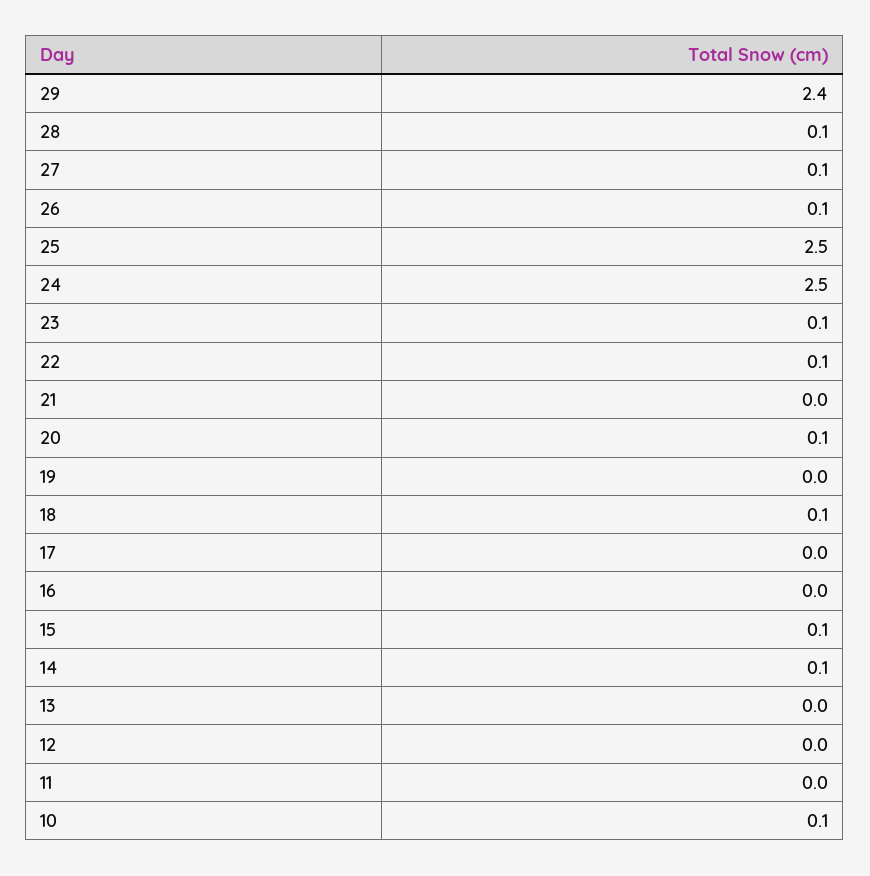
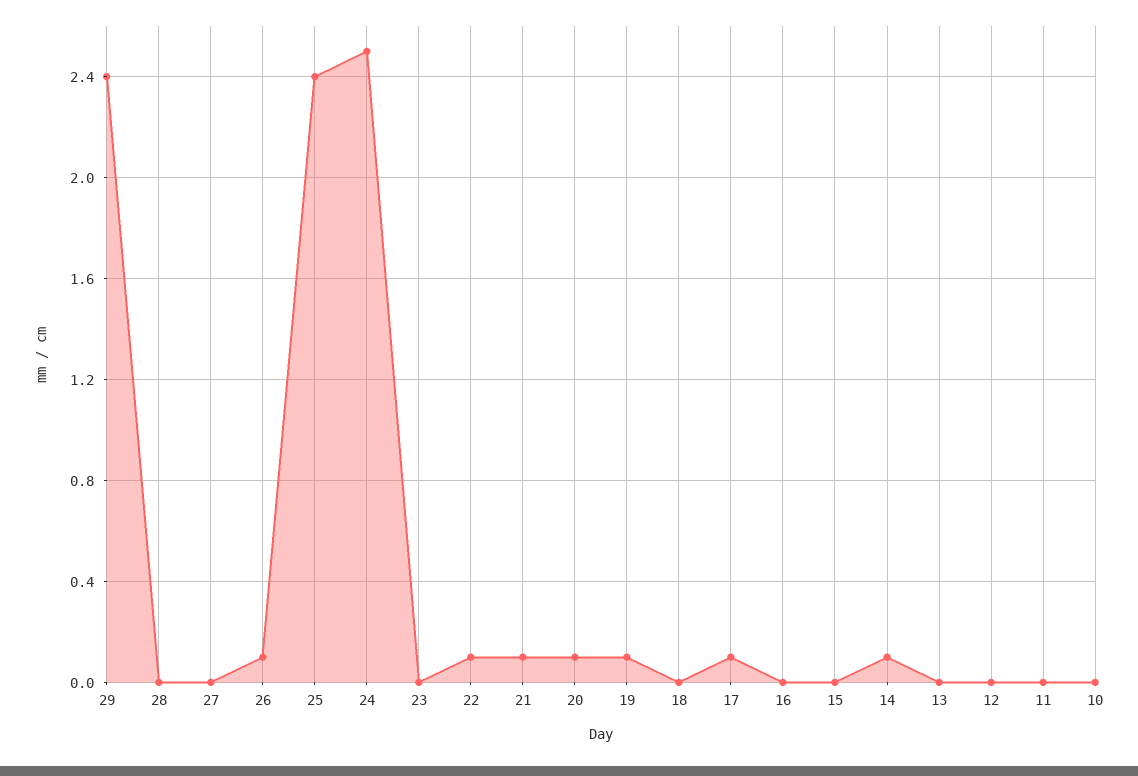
28: 0.1 -> 0
27: 0.1 -> 0
25: 2.5 -> 2.4
23: 0.1 -> 0
21: 0 -> 0.1
19: 0 -> 0.1
18: 0.1 -> 0
17: 0 -> 0.1
15: 0.1 -> 0
10: 0.1 -> 0

